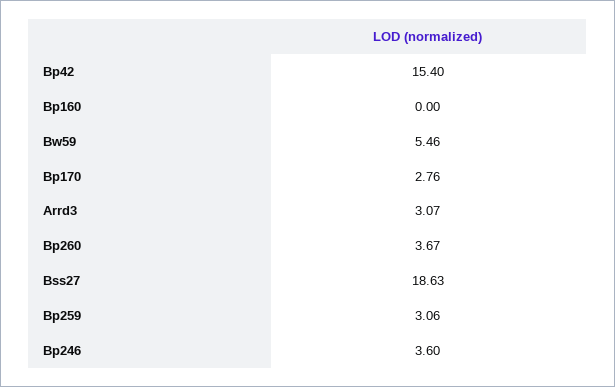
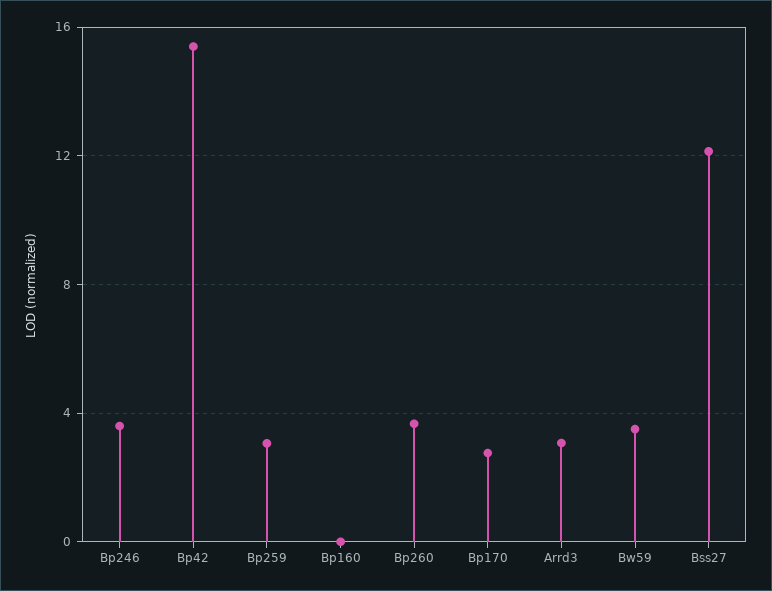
Bw59: 5.46 -> 3.5
Bss27: 18.63 -> 12

